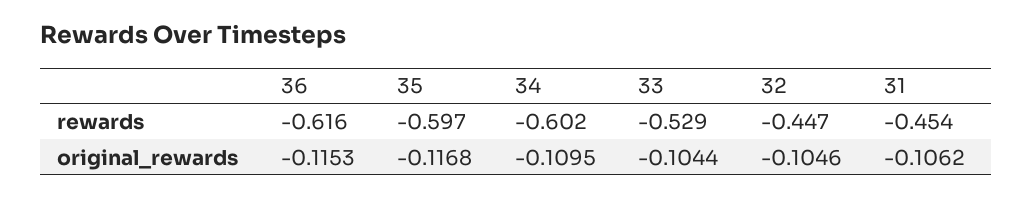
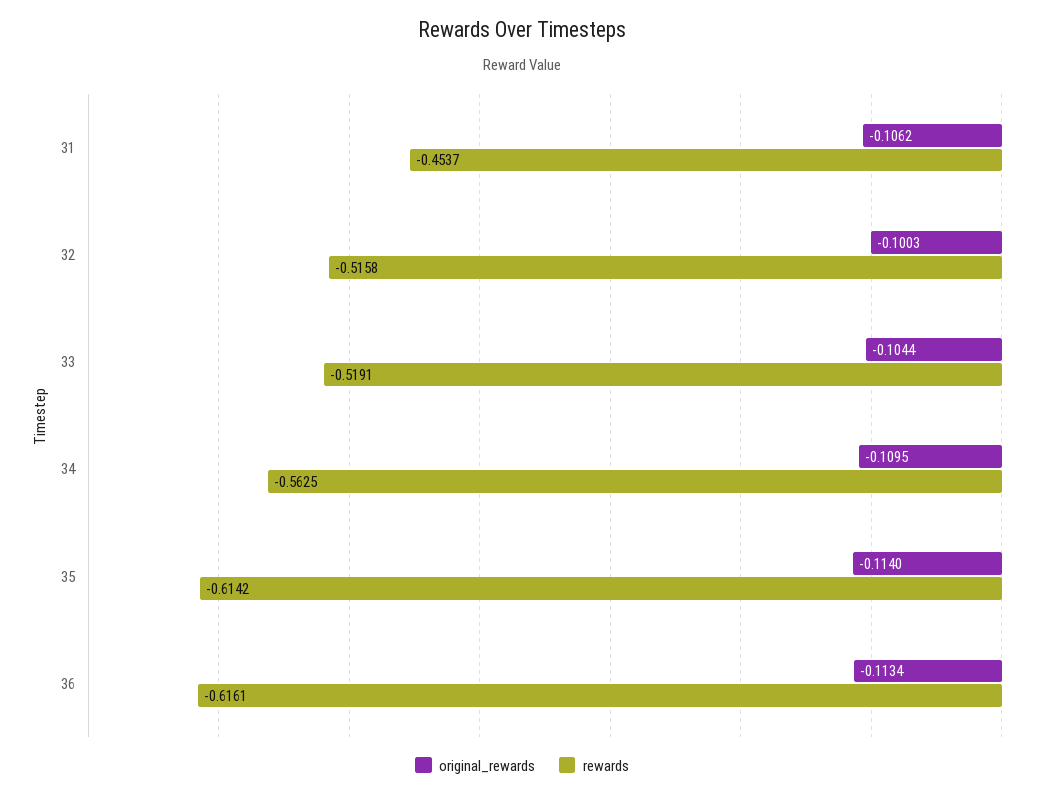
rewards, 35: -0.597 -> -0.6142
rewards, 34: -0.602 -> -0.5625
rewards, 33: -0.529 -> -0.5191
rewards, 32: -0.447 -> -0.5158
original_rewards, 36: -0.1153 -> -0.1134
original_rewards, 35: -0.1168 -> -0.114
original_rewards, 32: -0.1046 -> -0.1003

